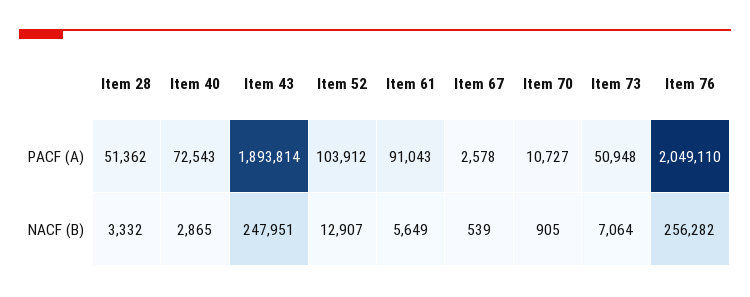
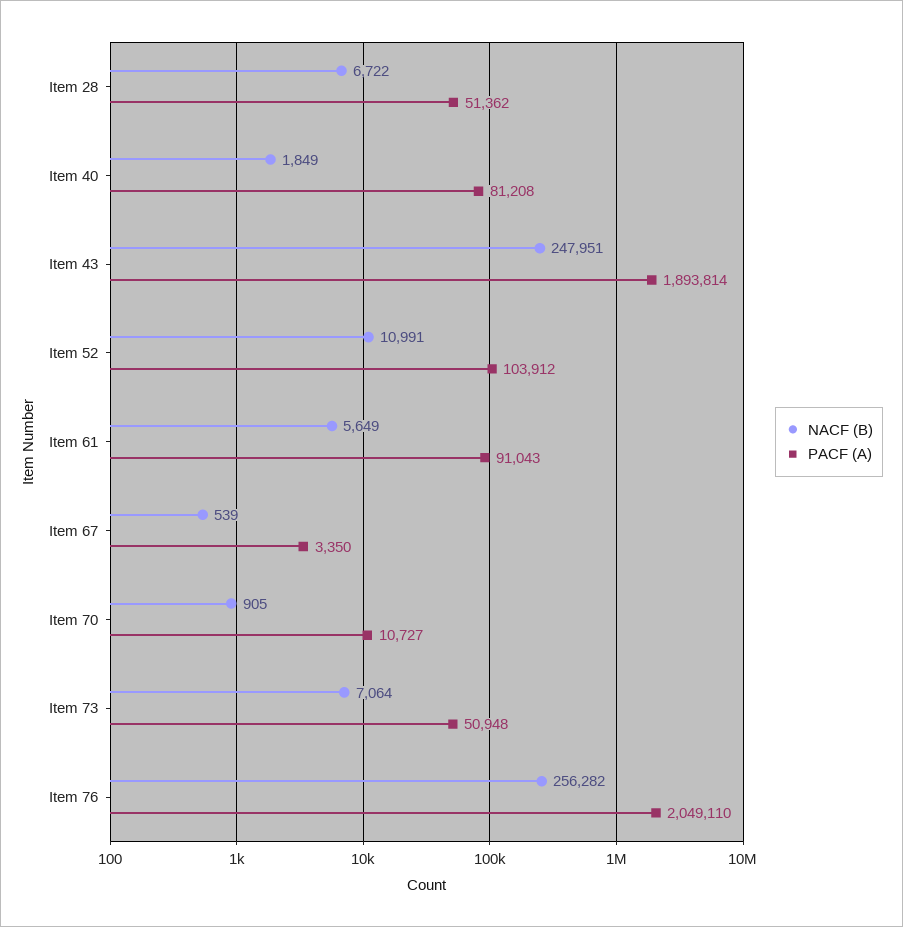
PACF (A), Item 40: 72543 -> 81208
PACF (A), Item 67: 2578 -> 3350
NACF (B), Item 28: 3332 -> 6722
NACF (B), Item 40: 2865 -> 1849
NACF (B), Item 52: 12907 -> 10991

